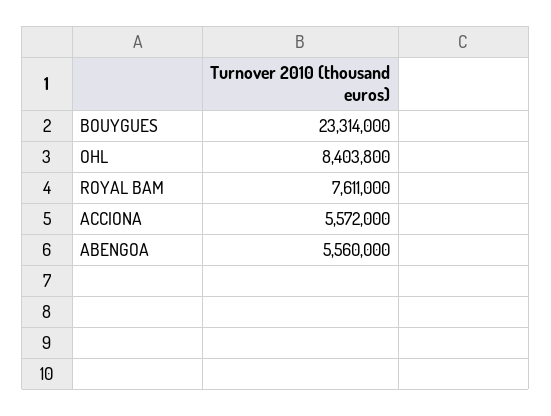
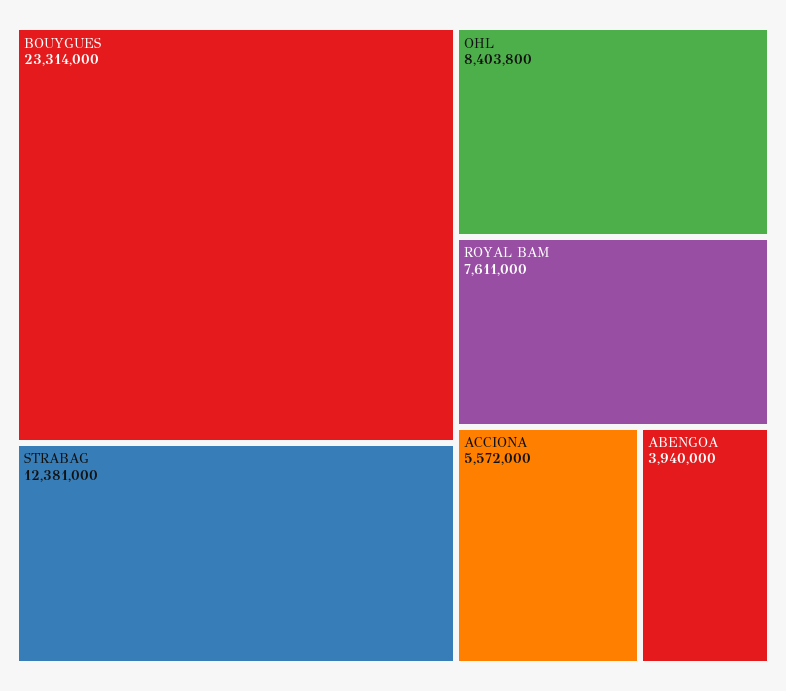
ABENGOA: 5560000 -> 3940000
STRABAG: none -> 12381000

